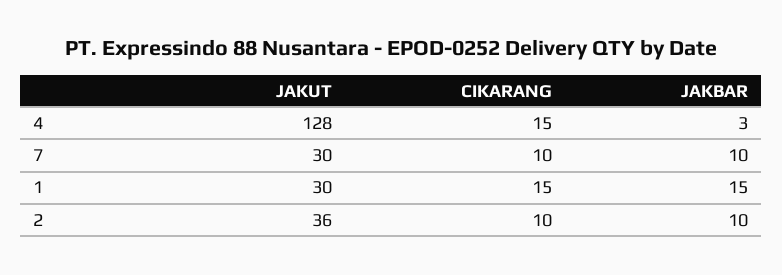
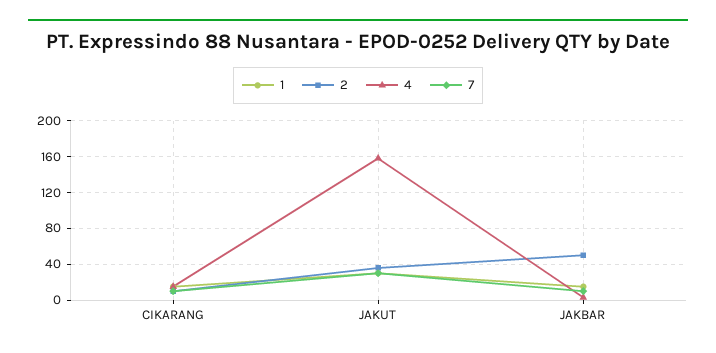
4, JAKUT: 128 -> 160
2, JAKBAR: 10 -> 50

